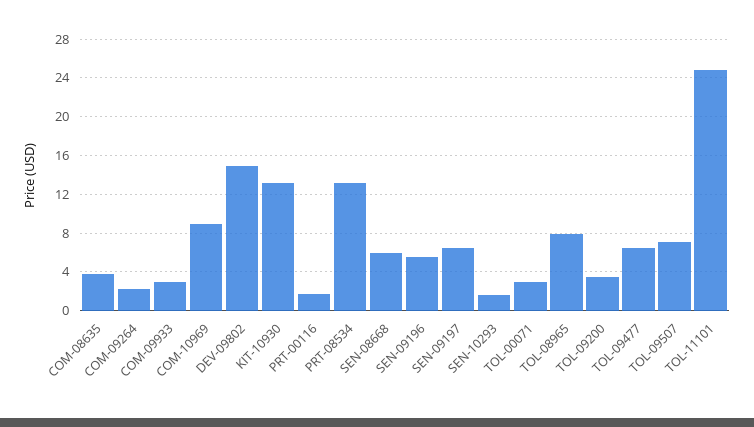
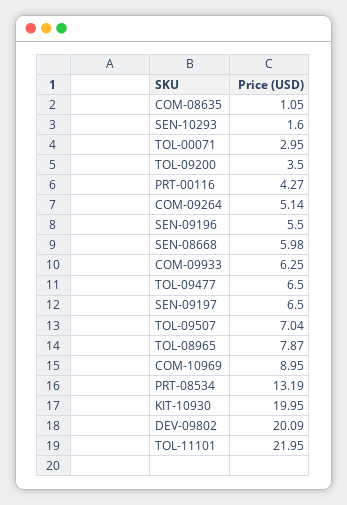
COM-08635: 4 -> 1.05
COM-09264: 2 -> 5.14
COM-09933: 3 -> 6.25
DEV-09802: 15 -> 20.09
KIT-10930: 13 -> 19.95
PRT-00116: 2 -> 4.27
TOL-11101: 25 -> 21.95

